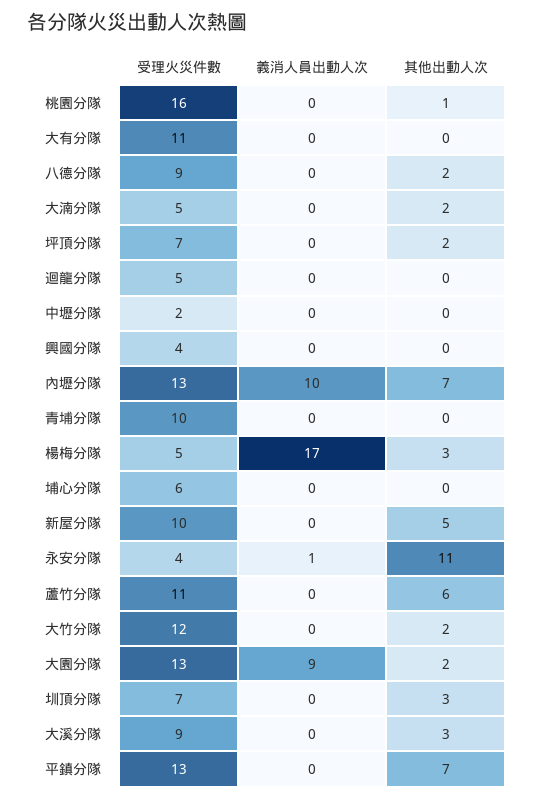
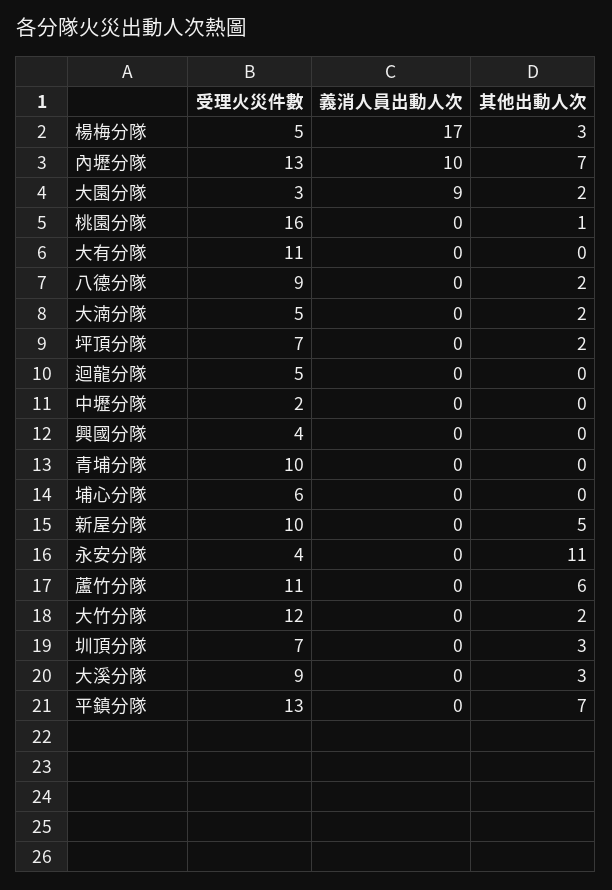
義消人員出動人次, 永安分隊: 1 -> 0
受理火災件數, 大園分隊: 13 -> 3

